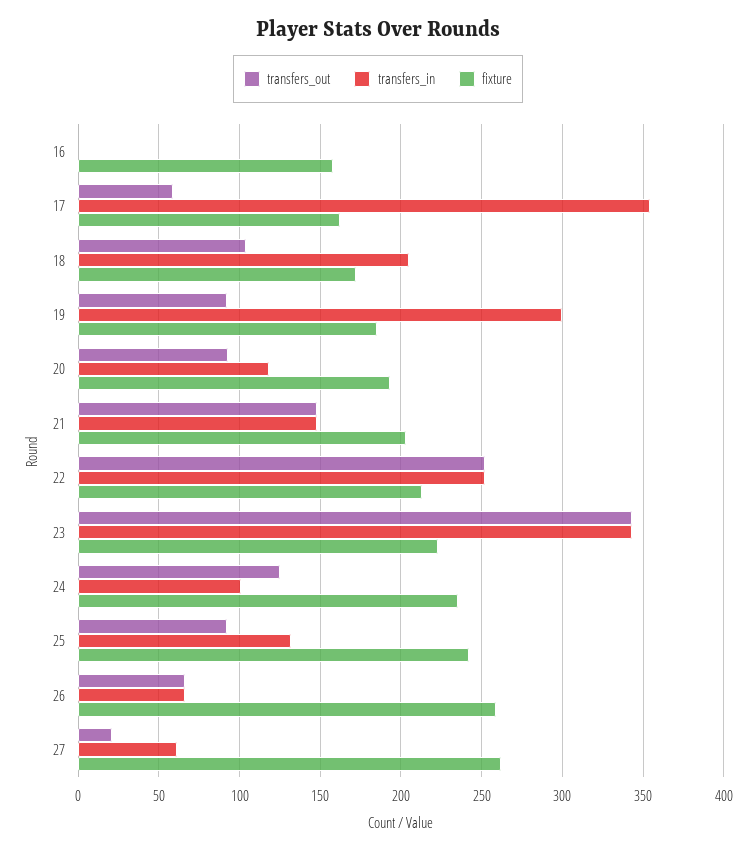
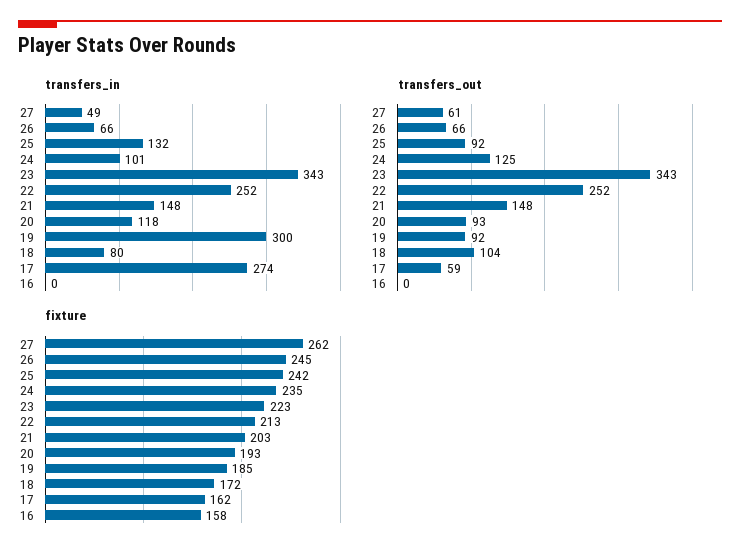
transfers_in, 17: 355 -> 274
transfers_in, 18: 205 -> 80
fixture, 26: 260 -> 245
transfers_out, 27: 20 -> 61
transfers_in, 27: 60 -> 49

